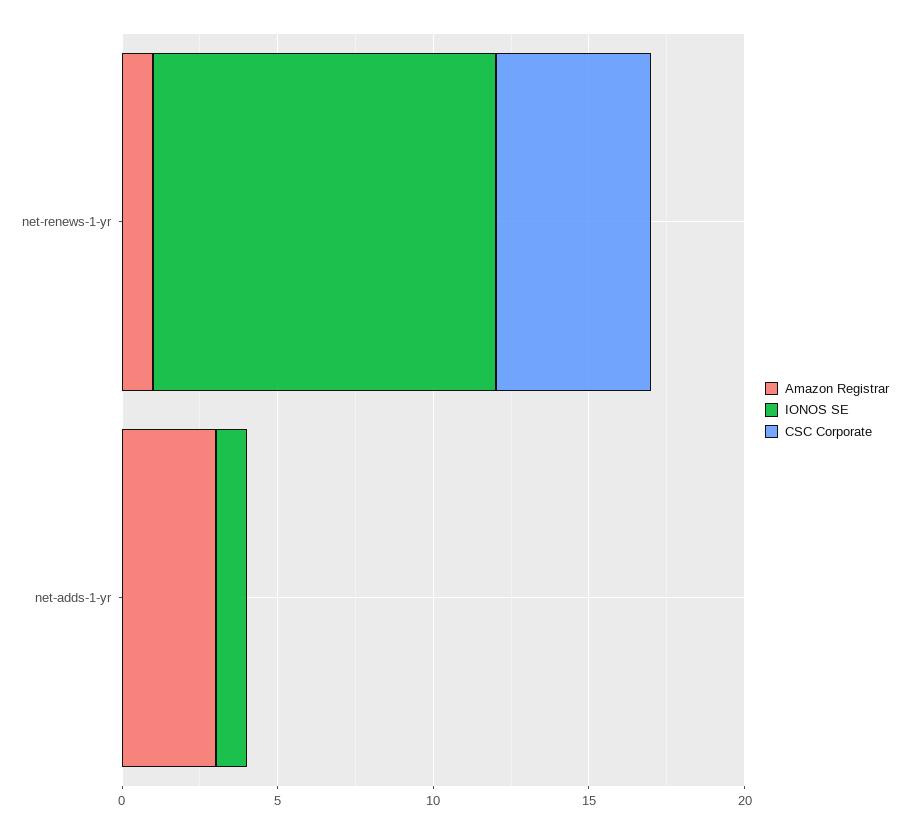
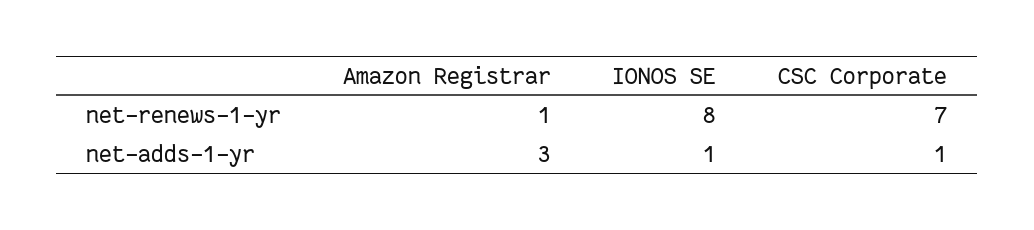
IONOS SE, net-renews-1-yr: 11 -> 8
CSC Corporate, net-renews-1-yr: 5 -> 7
CSC Corporate, net-adds-1-yr: 0 -> 1

